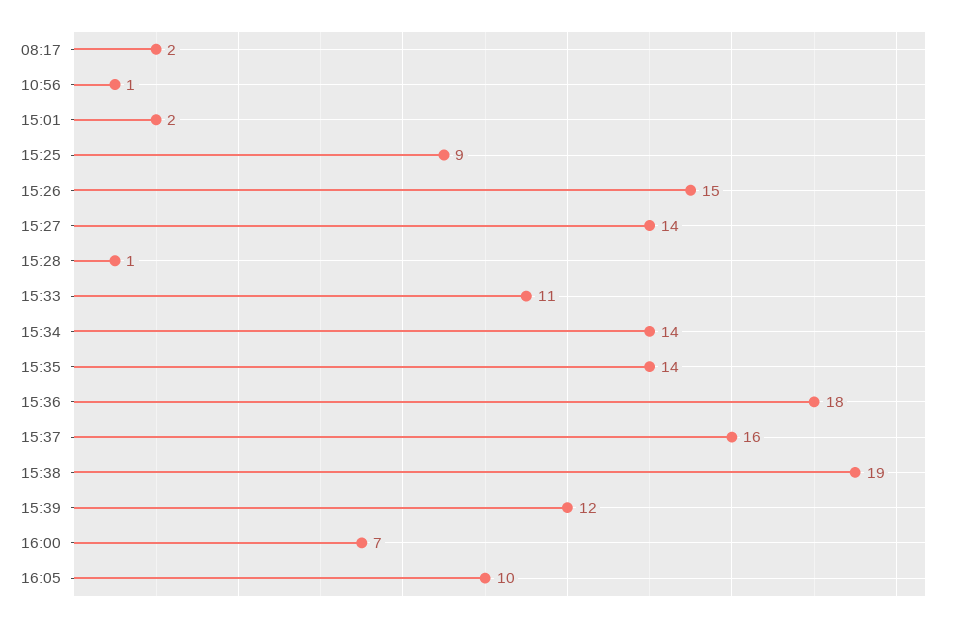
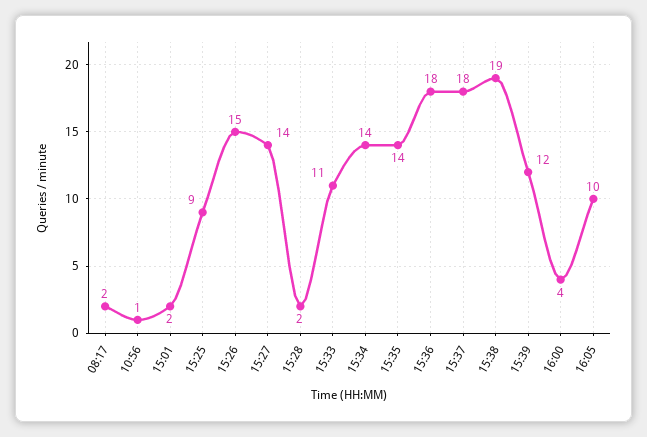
15:28: 1 -> 2
15:37: 16 -> 18
16:00: 7 -> 4

